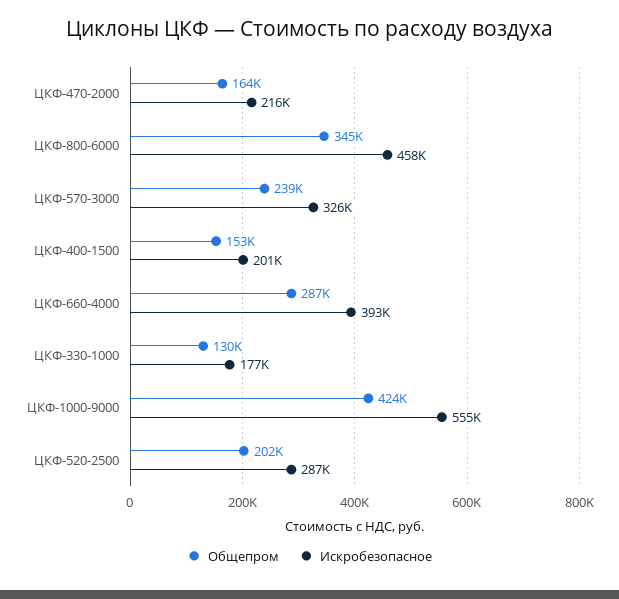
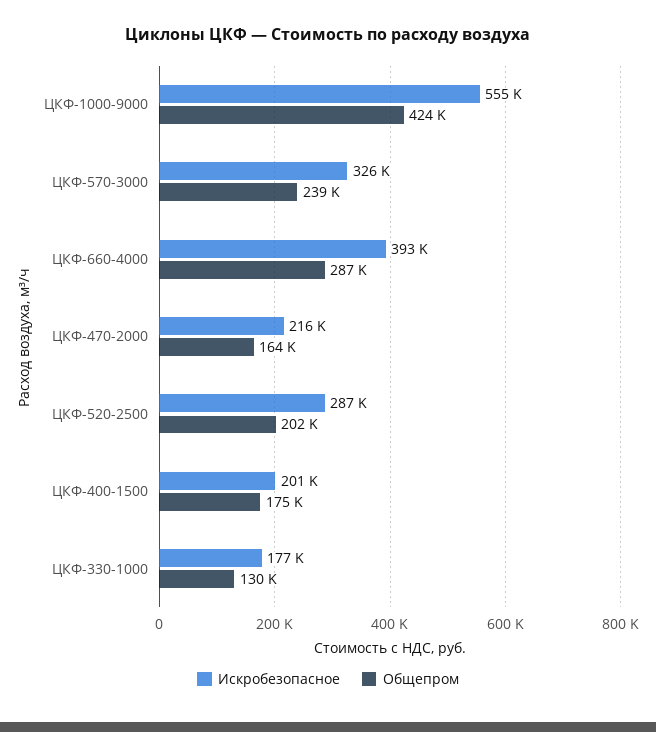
Общепром, ЦКФ-800-6000: 345000 -> none
Искробезопасное, ЦКФ-800-6000: 458000 -> none
Общепром, ЦКФ-400-1500: 153000 -> 175000

